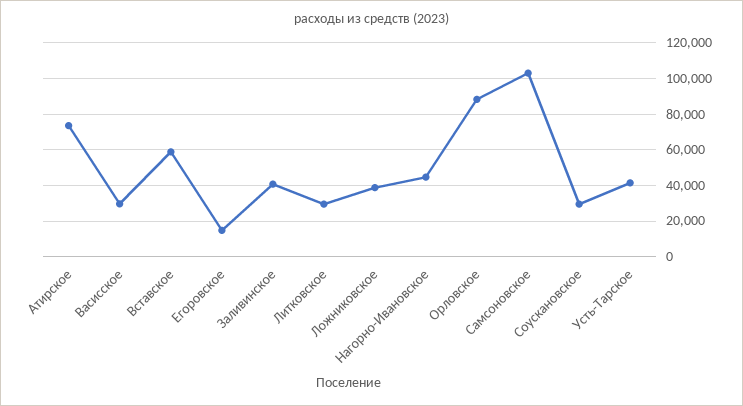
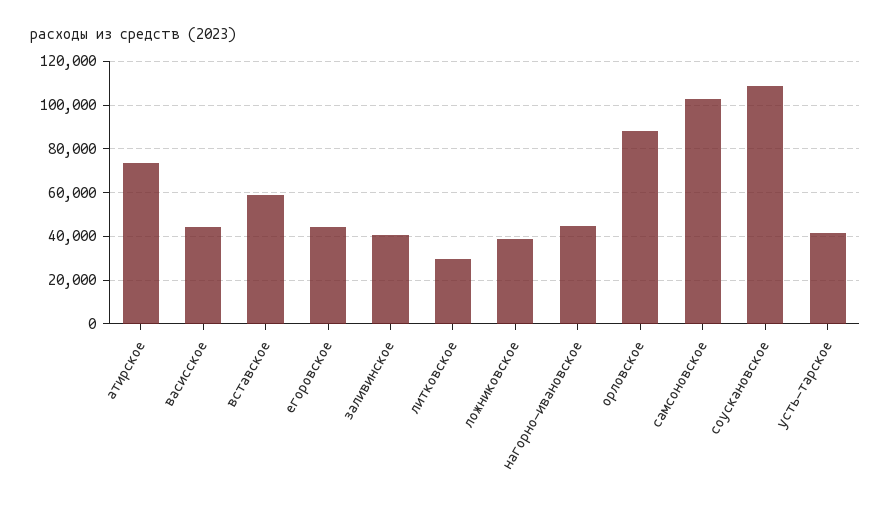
Васисское: 30000 -> 45000
Егоровское: 15000 -> 45000
Соускановское: 30000 -> 110000

